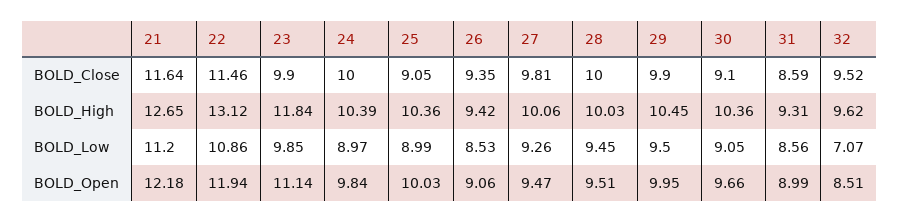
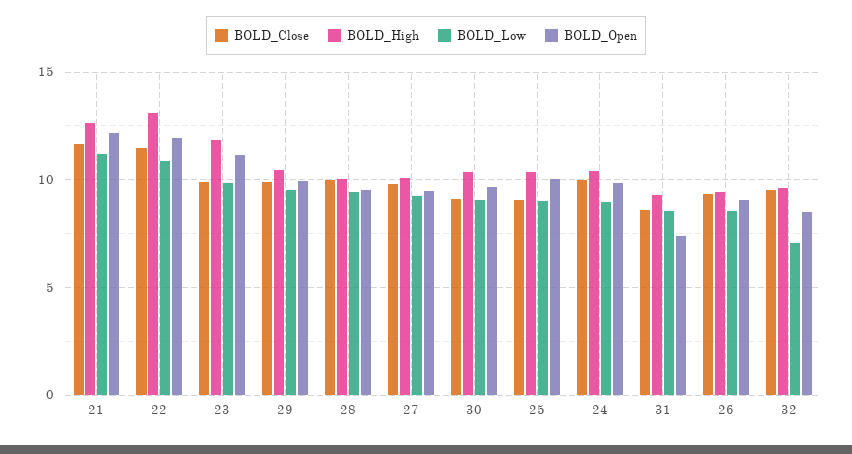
BOLD_Open, 31: 8.99 -> 7.5

